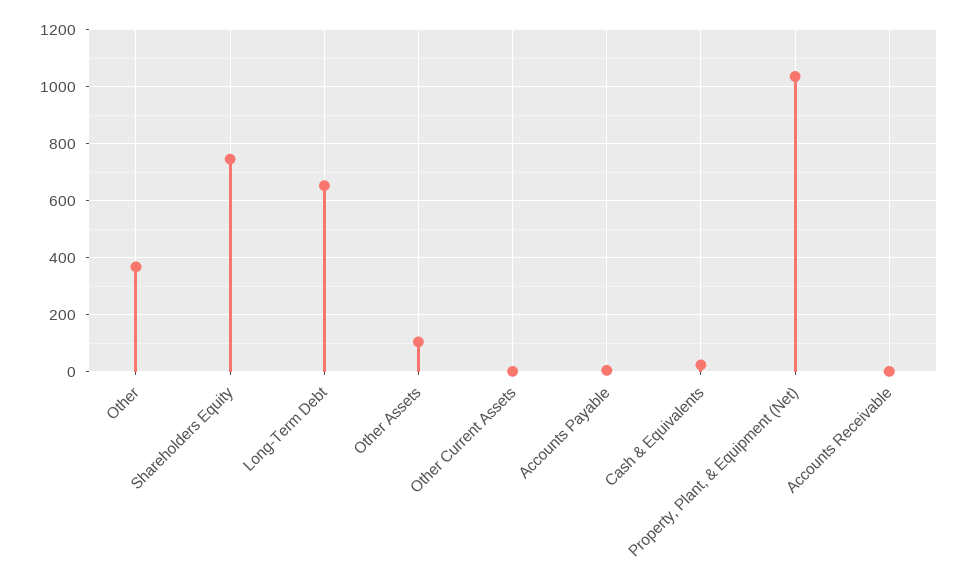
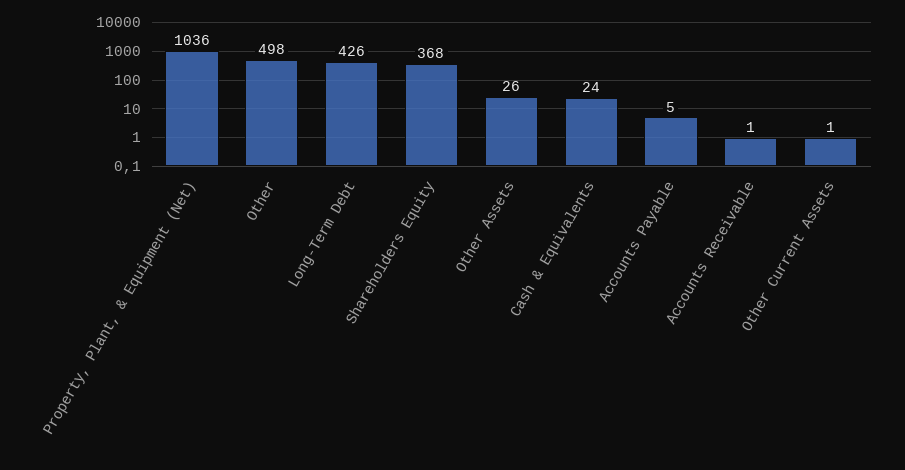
Other: 375 -> 498
Shareholders Equity: 750 -> 368
Long-Term Debt: 650 -> 426
Other Assets: 100 -> 26

